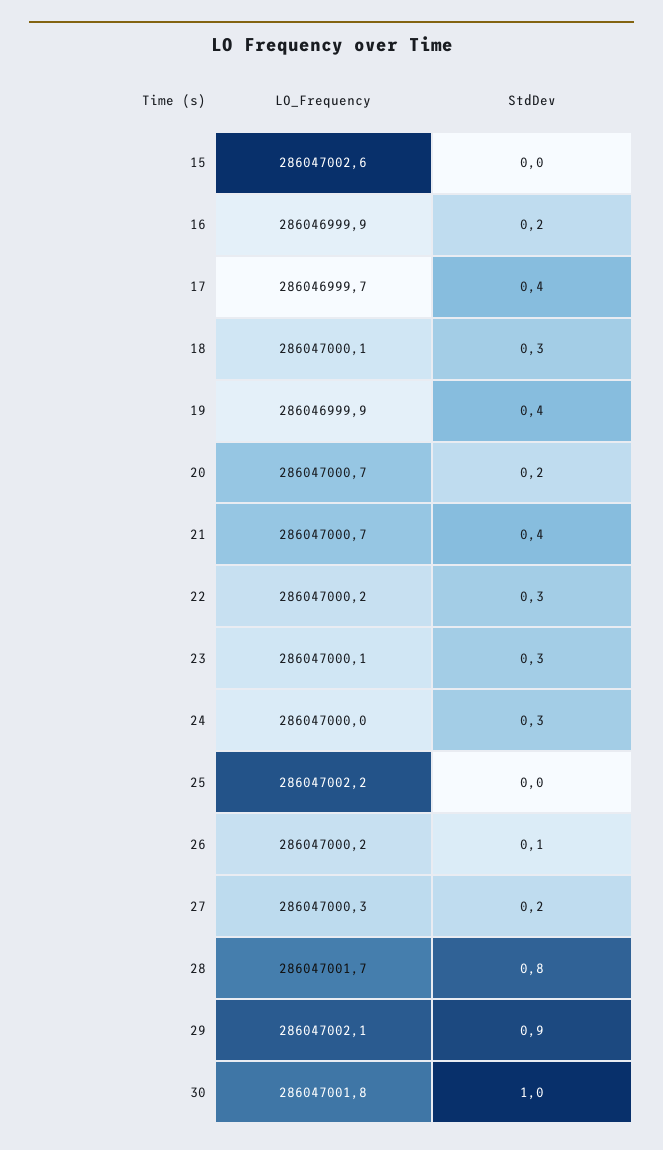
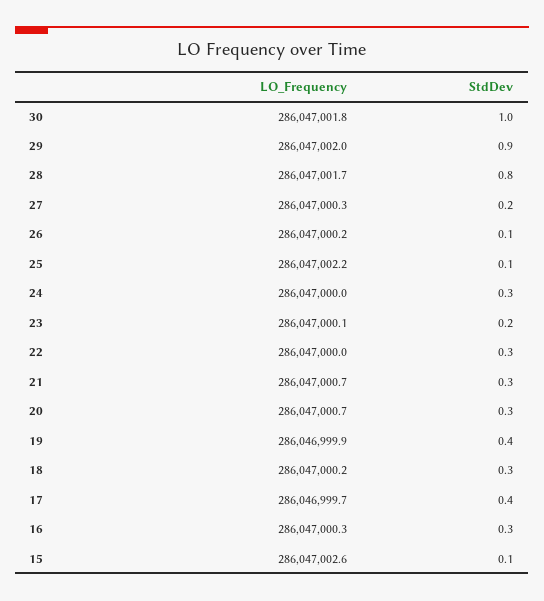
StdDev, 15: 0 -> 0.1
LO_Frequency, 16: 286046999.9 -> 286047000.3
StdDev, 16: 0.2 -> 0.3
LO_Frequency, 18: 286047000.1 -> 286047000.2
StdDev, 20: 0.2 -> 0.3
StdDev, 21: 0.4 -> 0.3
LO_Frequency, 22: 286047000.2 -> 286047000
StdDev, 23: 0.3 -> 0.2
StdDev, 25: 0 -> 0.1
LO_Frequency, 29: 286047002.1 -> 286047002

